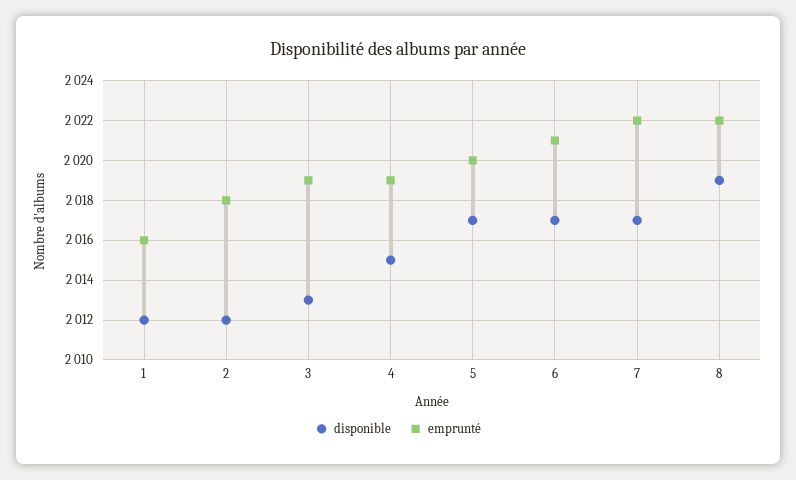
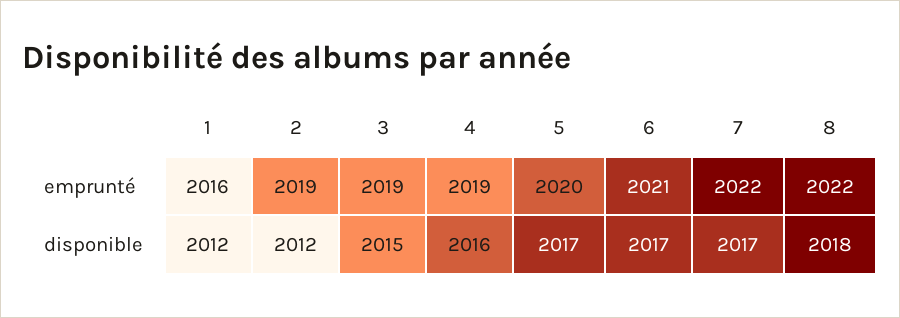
emprunté, 2: 2018 -> 2019
disponible, 3: 2013 -> 2015
disponible, 4: 2015 -> 2016
disponible, 8: 2019 -> 2018

